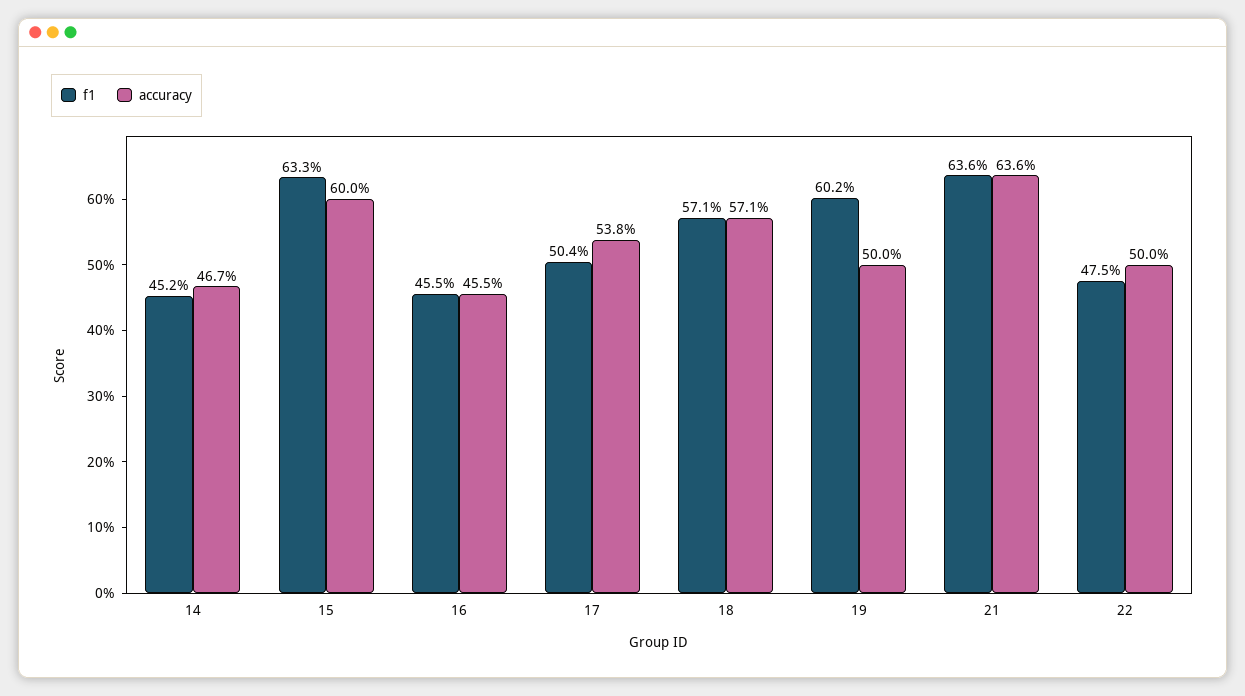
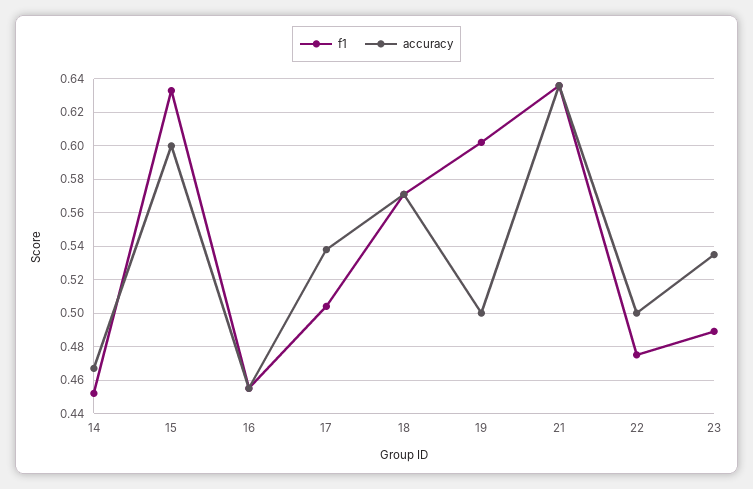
f1, 23: none -> 0.49
accuracy, 23: none -> 0.535

